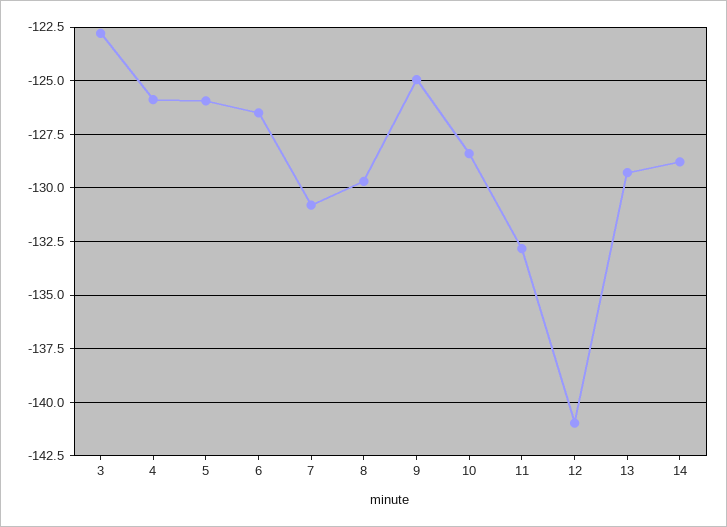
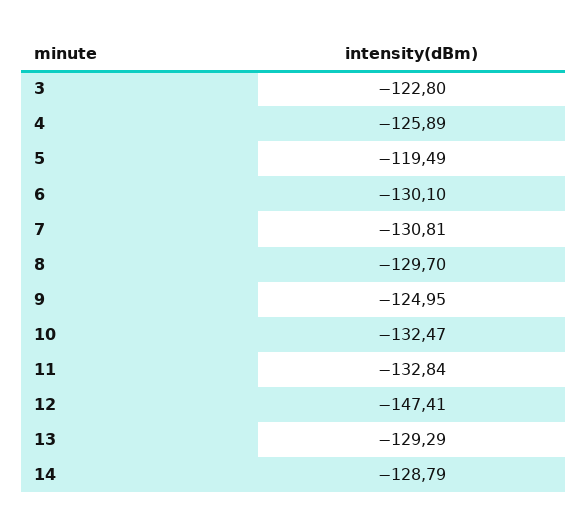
5: -126 -> -119.49
6: -126.5 -> -130.1
10: -128.5 -> -132.47
12: -141 -> -147.41

